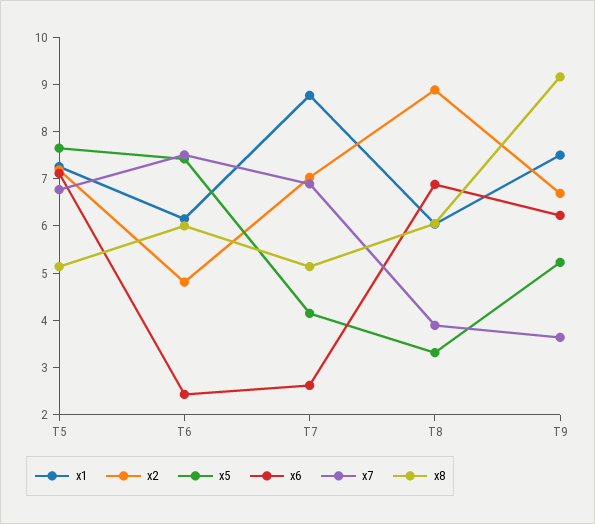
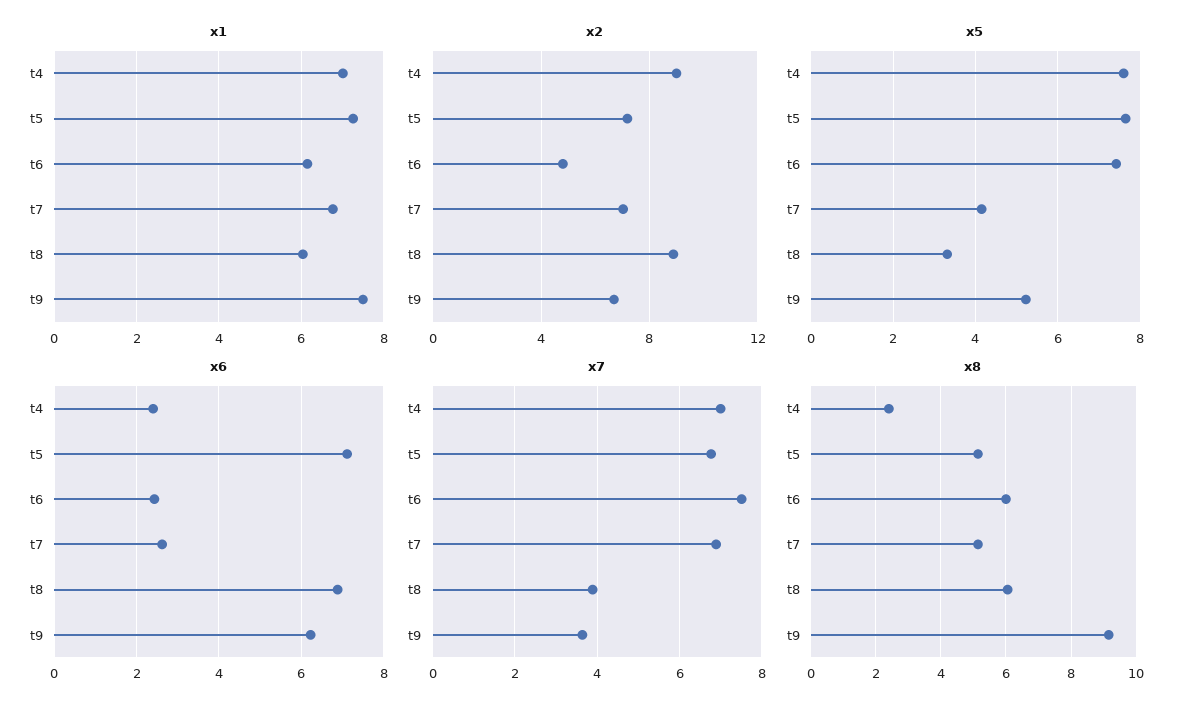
x1, T7: 8.8 -> 6.8
x1, t4: none -> 7
x2, t4: none -> 9
x5, t4: none -> 7.6
x6, t4: none -> 2.4
x7, t4: none -> 7
x8, t4: none -> 2.4

